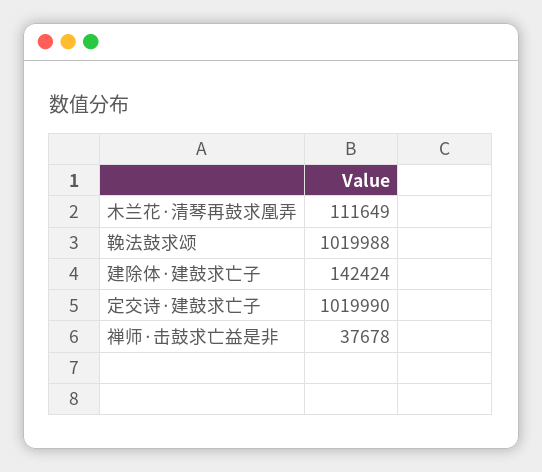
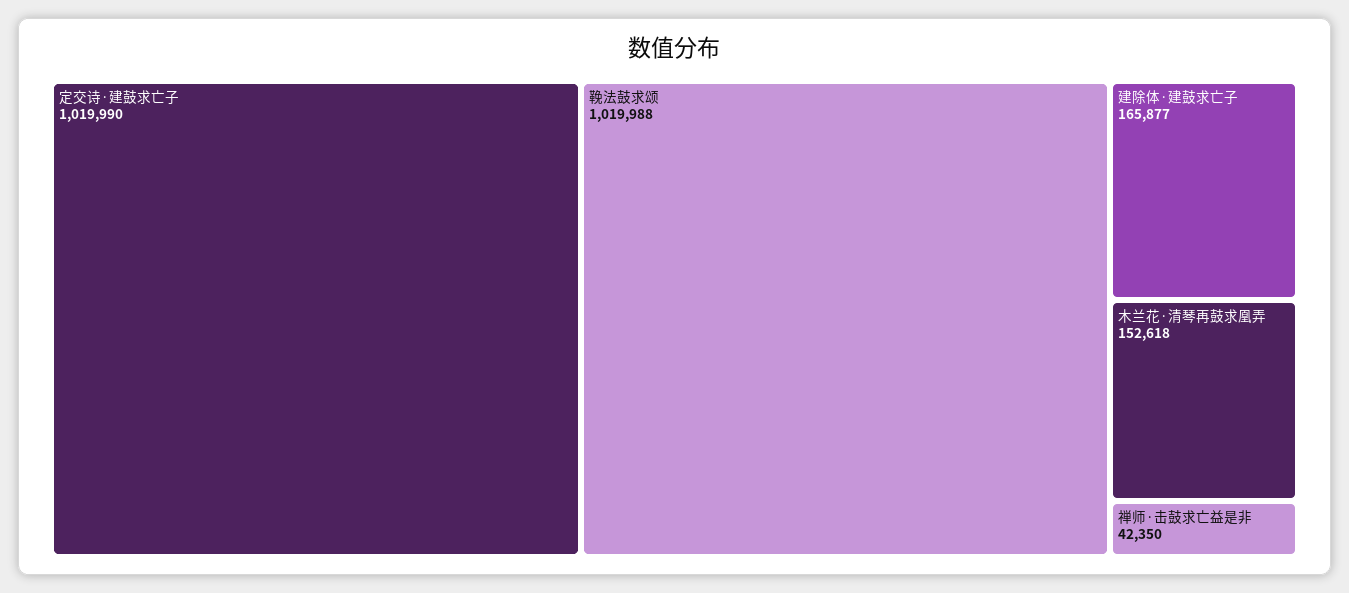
木兰花·清琴再鼓求凰弄: 111649 -> 152618
建除体·建鼓求亡子: 142424 -> 165877
禅师·击鼓求亡益是非: 37678 -> 42350

